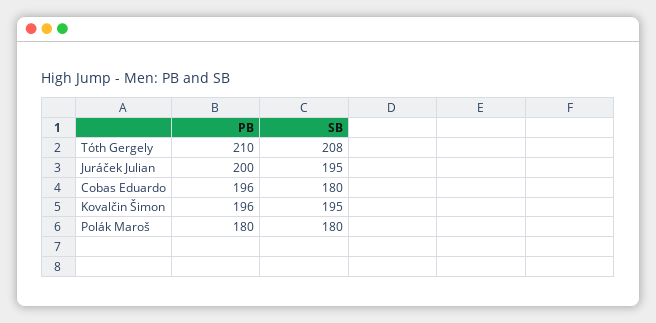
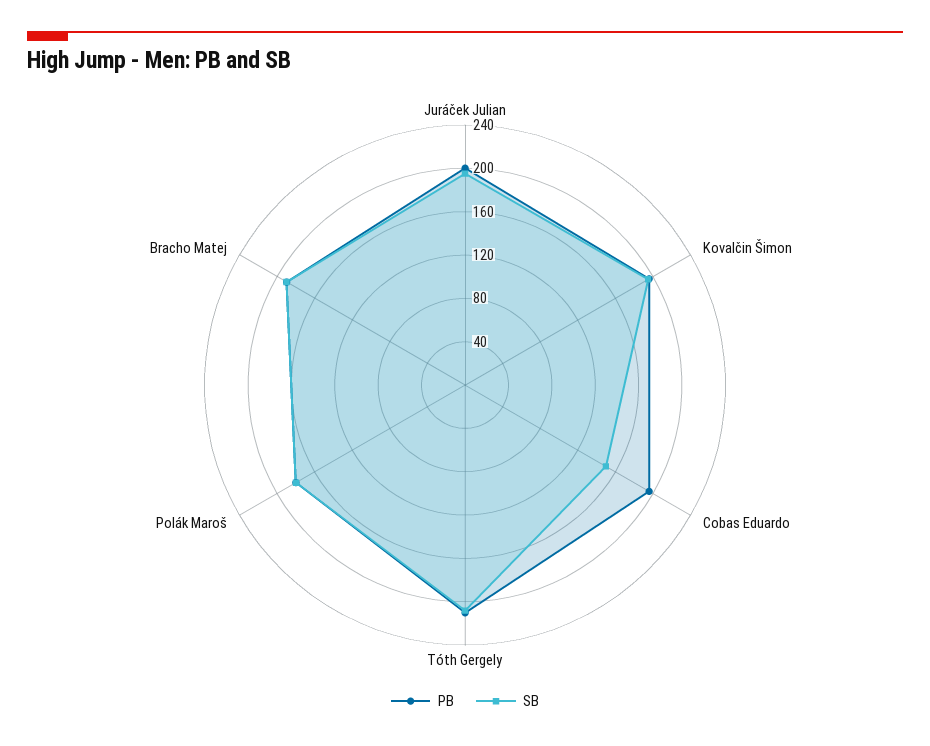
SB, Cobas Eduardo: 180 -> 150
PB, Bracho Matej: none -> 190
SB, Bracho Matej: none -> 190

